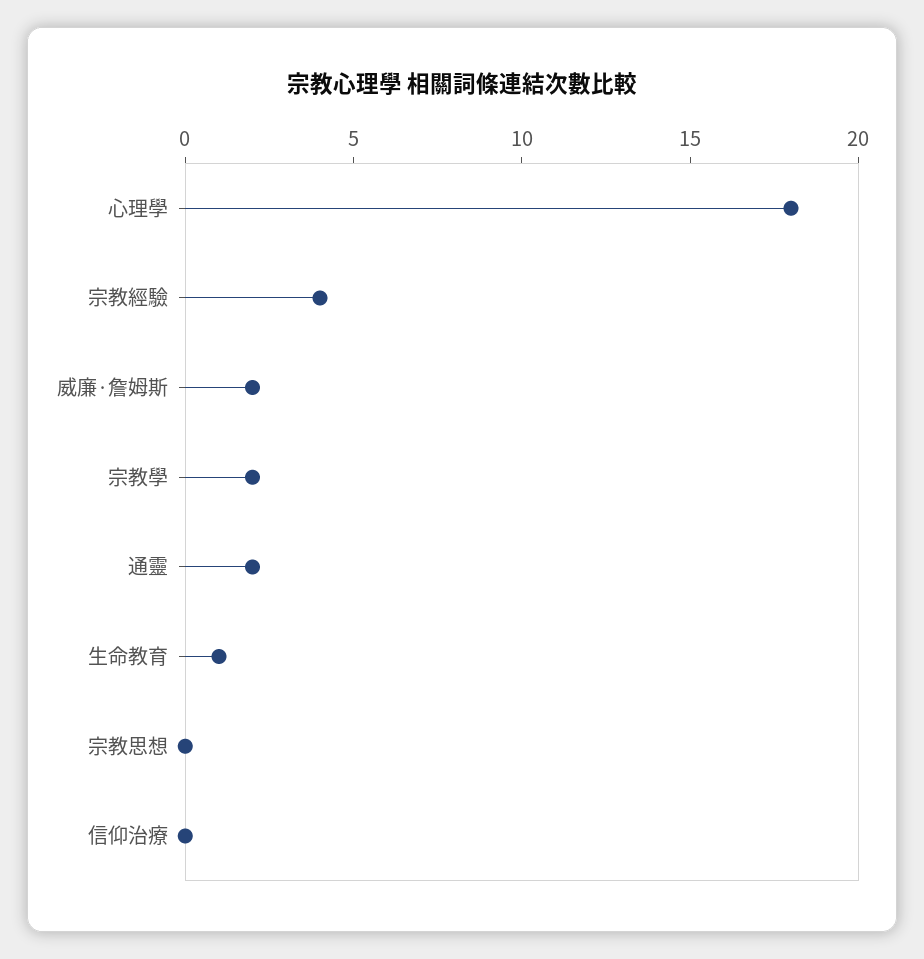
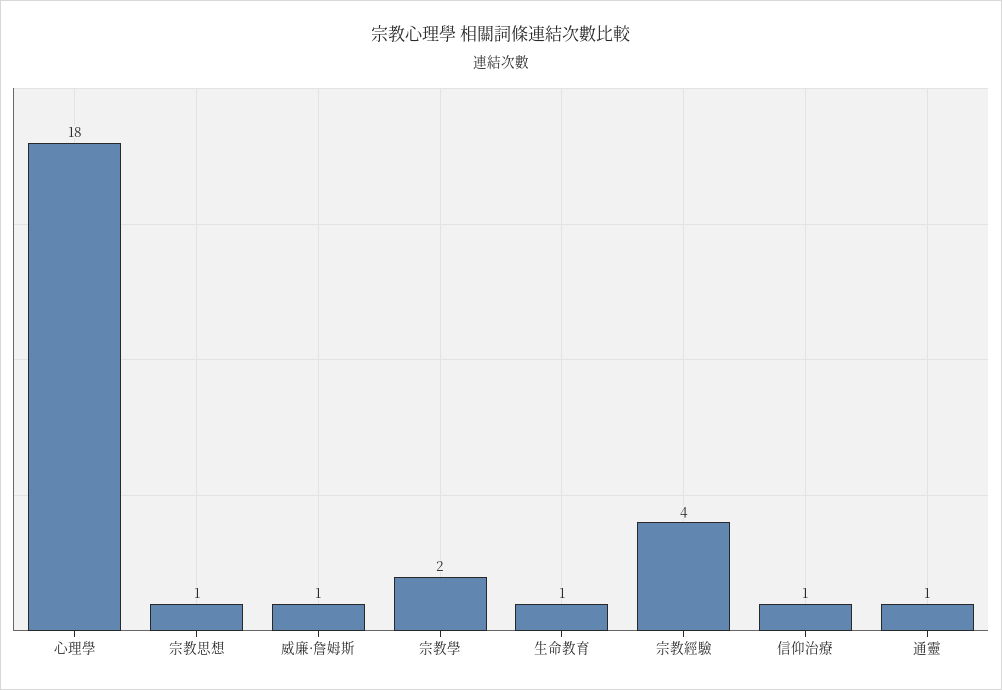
威廉·詹姆斯: 2 -> 1
通靈: 2 -> 1
宗教思想: 0 -> 1
信仰治療: 0 -> 1

